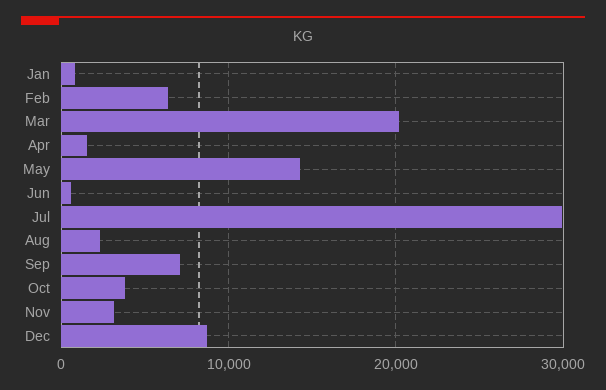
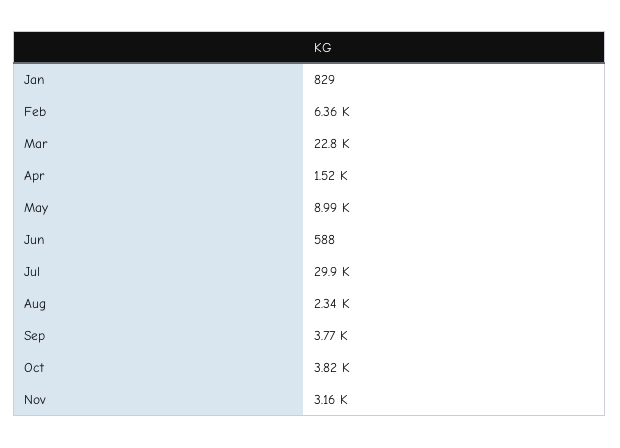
Mar: 20000 -> 22800
May: 14000 -> 8990
Sep: 7000 -> 3770
Dec: 9000 -> none

